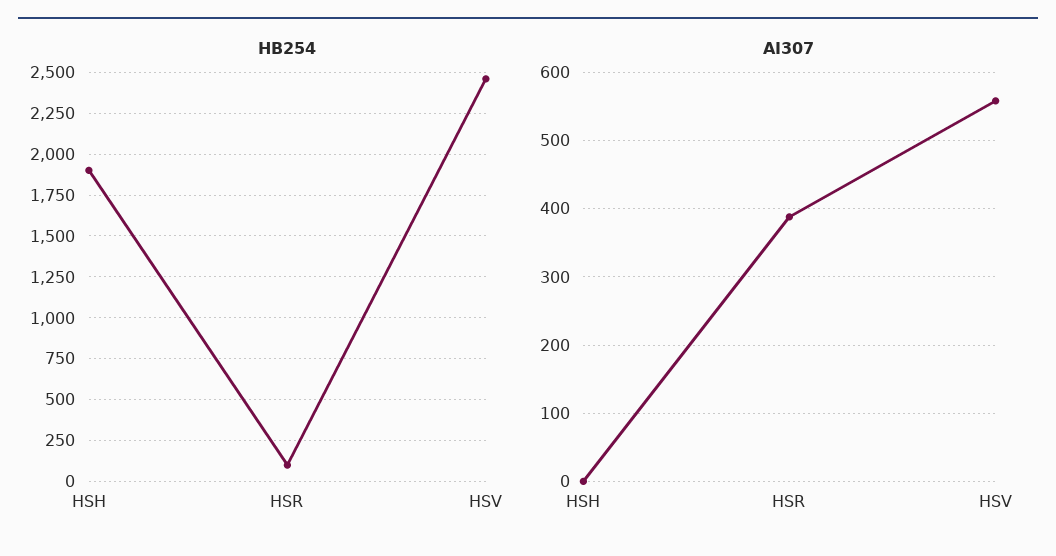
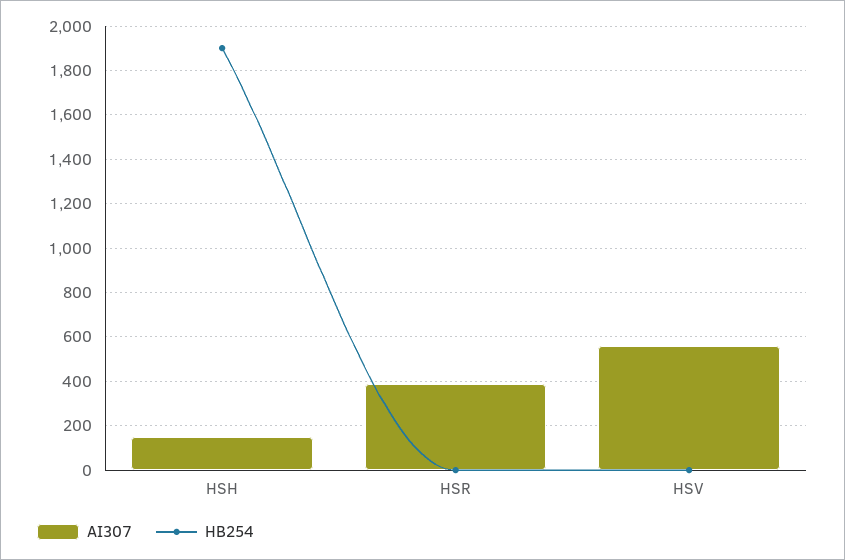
HB254, HSR: 100 -> 0
HB254, HSV: 2450 -> 0
AI307, HSH: 0 -> 150

